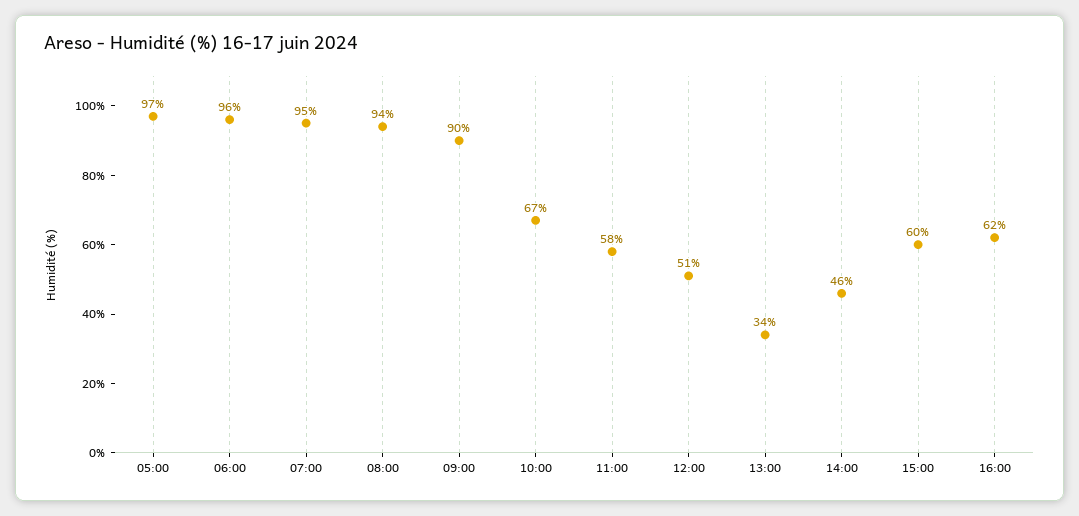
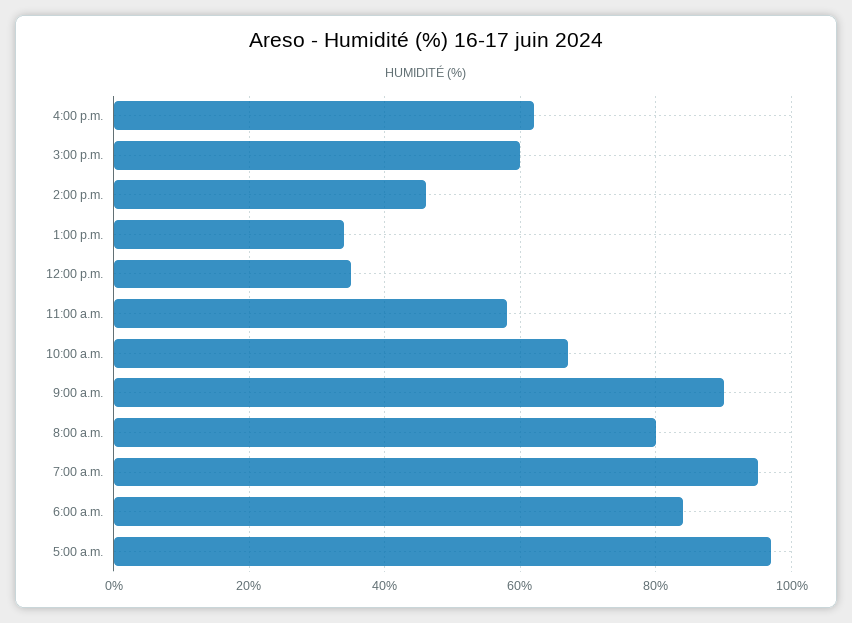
06:00: 96 -> 85
08:00: 94 -> 80
12:00: 51 -> 35

